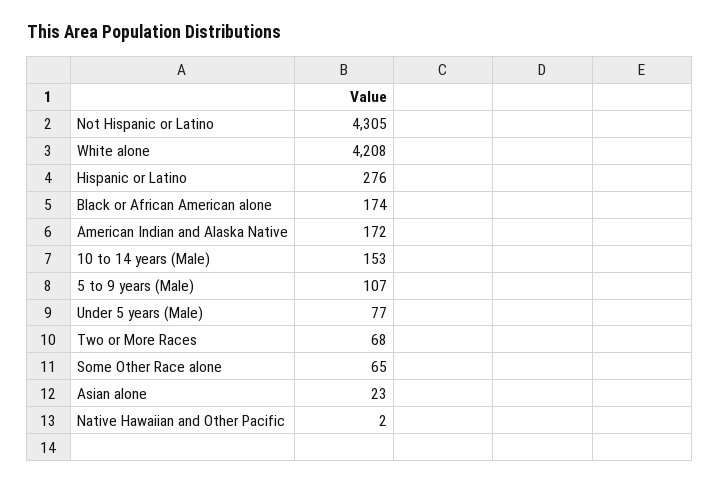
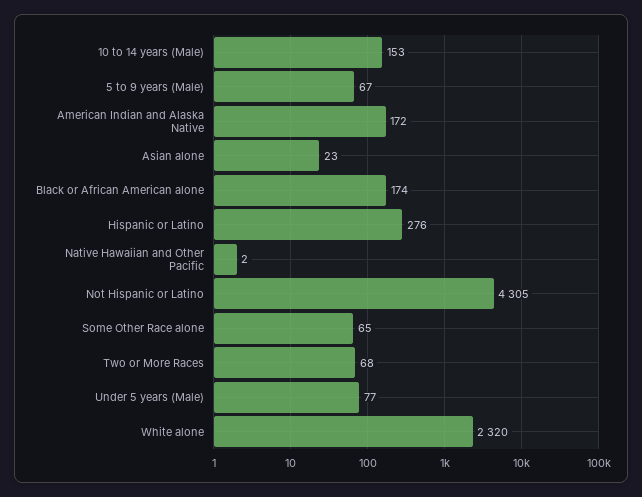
White alone: 4208 -> 2320
5 to 9 years (Male): 107 -> 67

